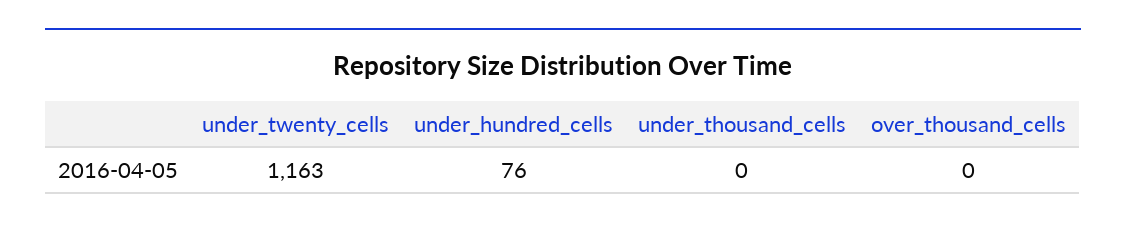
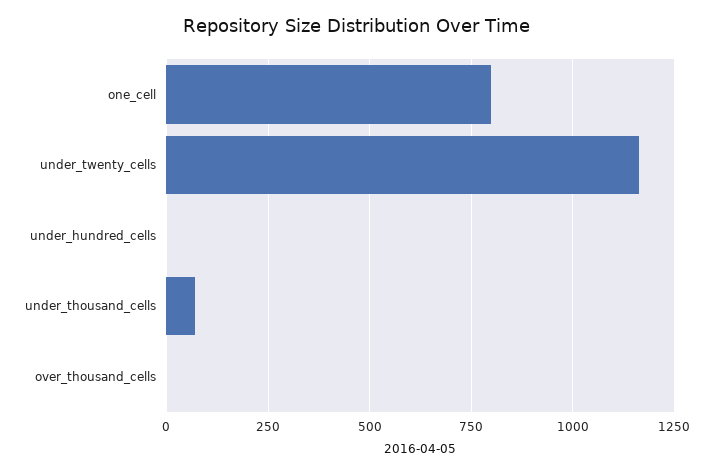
under_hundred_cells: 76 -> 0
under_thousand_cells: 0 -> 75
one_cell: none -> 800

